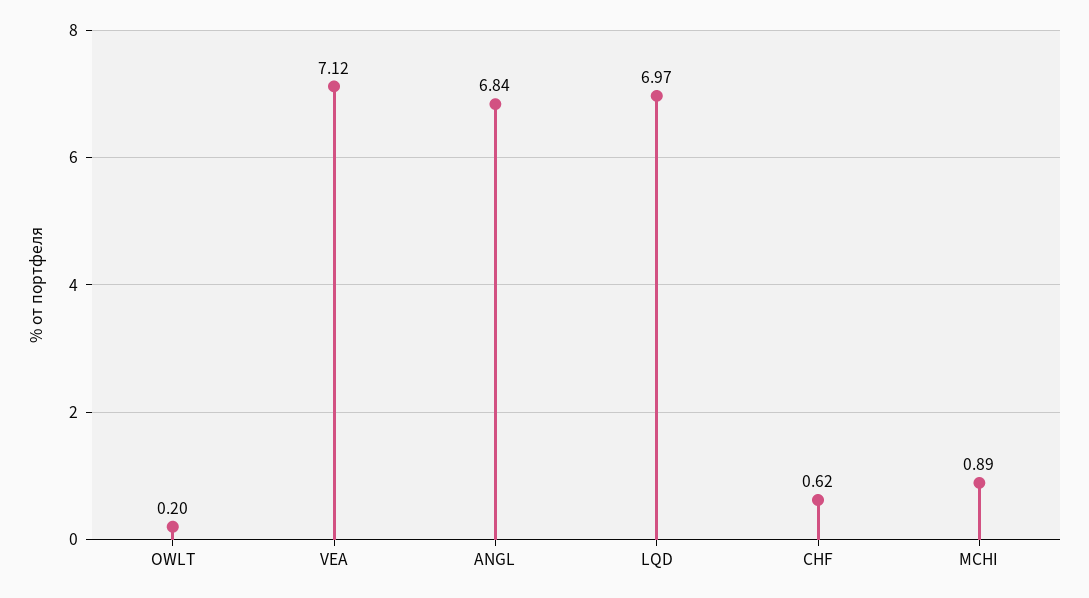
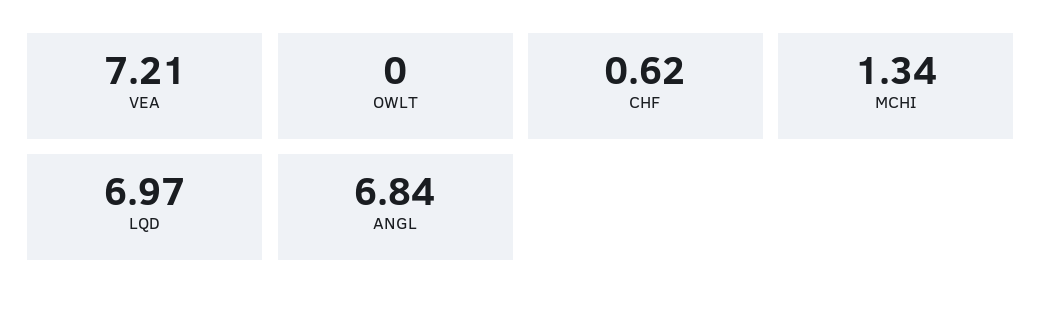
OWLT: 0.2 -> 0
VEA: 7.12 -> 7.21
MCHI: 0.89 -> 1.34

